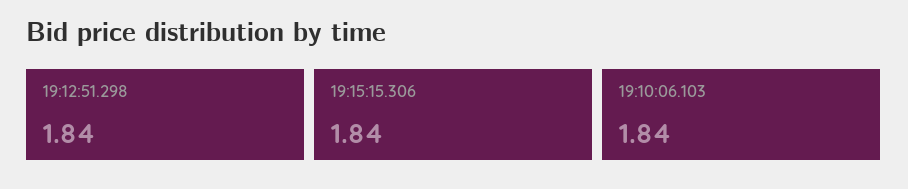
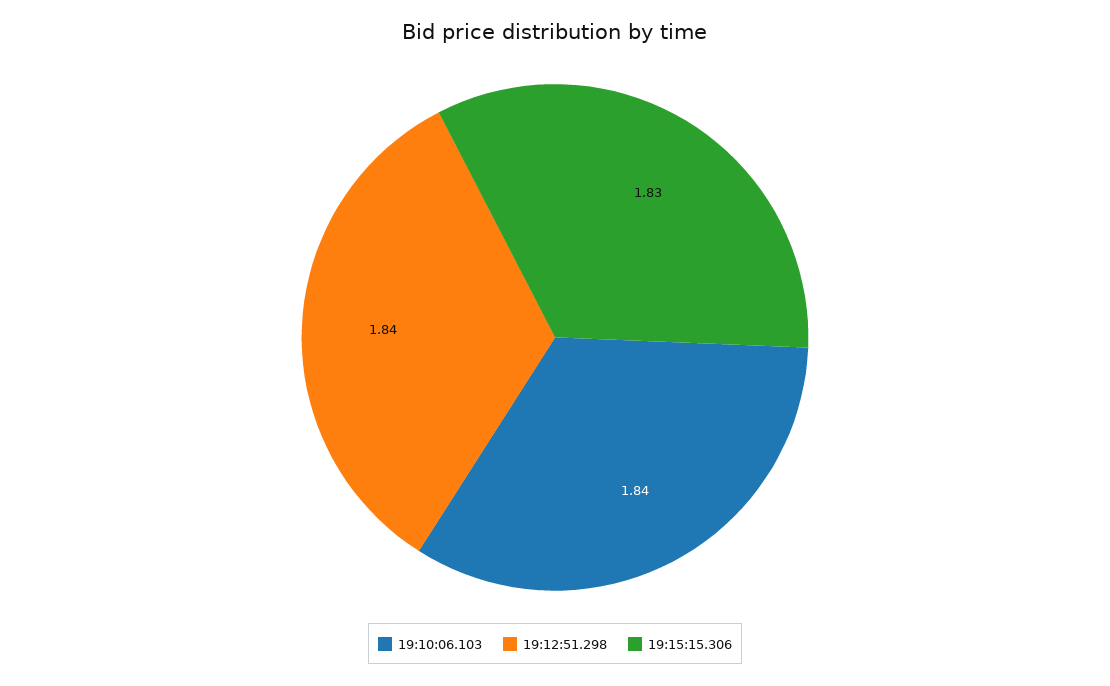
19:15:15.306: 1.84 -> 1.83

